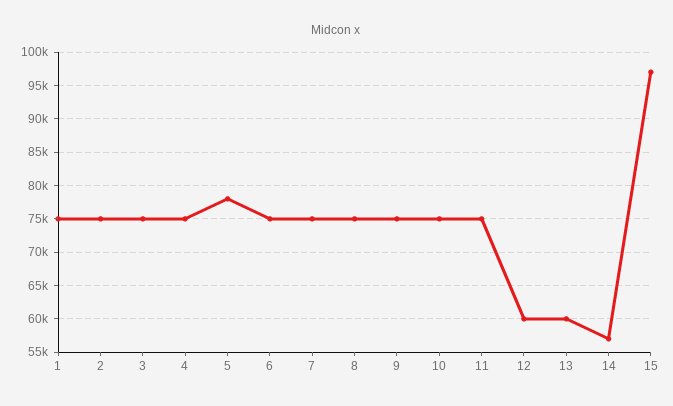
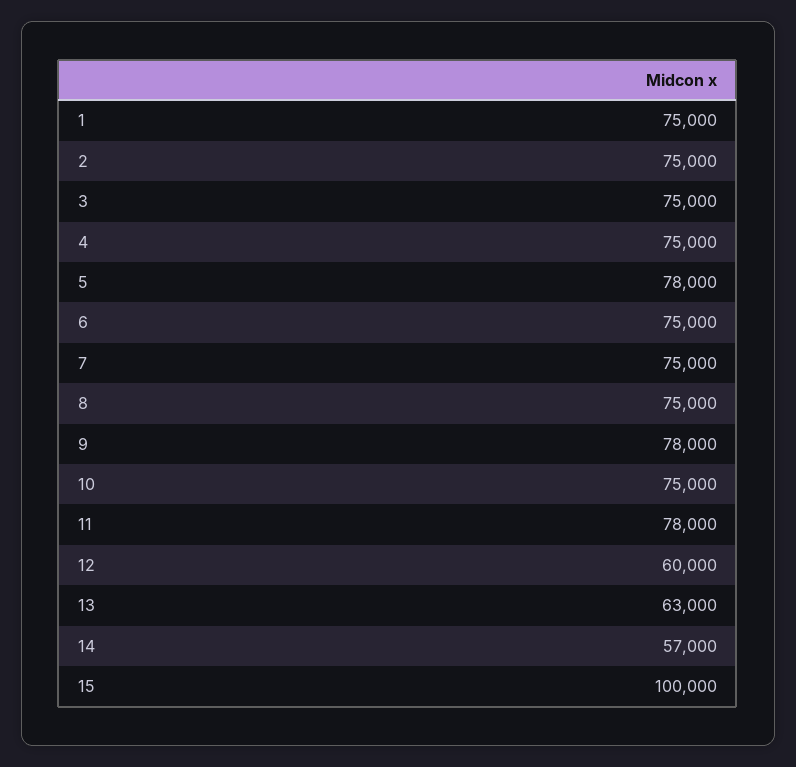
9: 75000 -> 78000
11: 75000 -> 78000
13: 60000 -> 63000
15: 97000 -> 100000

